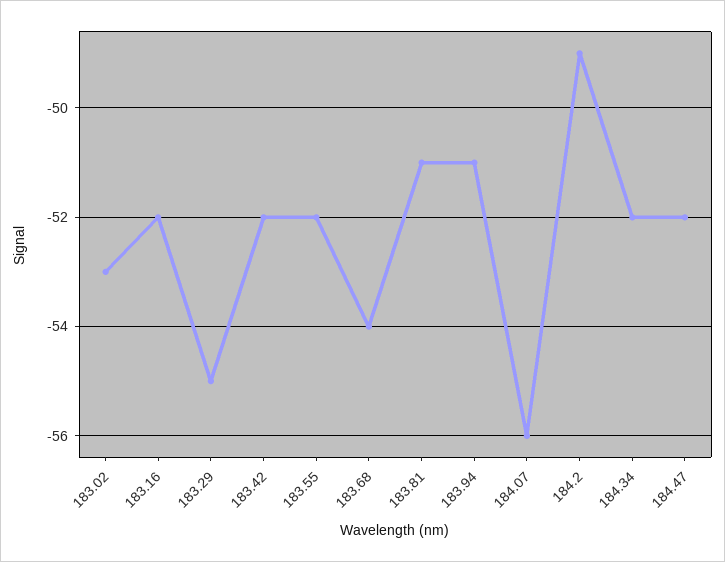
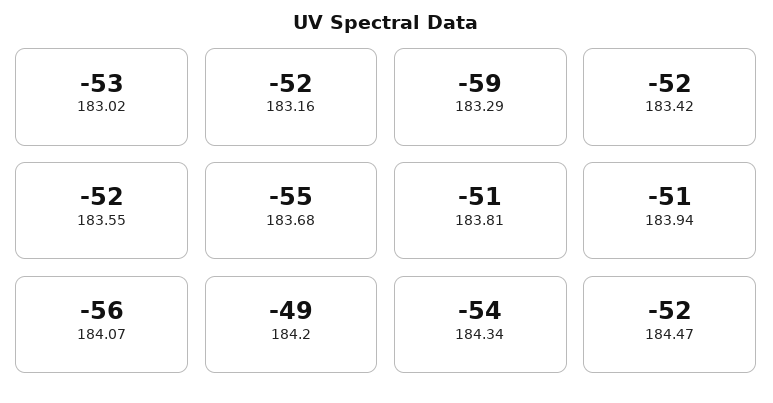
183.29: -55 -> -59
183.68: -54 -> -55
184.34: -52 -> -54

